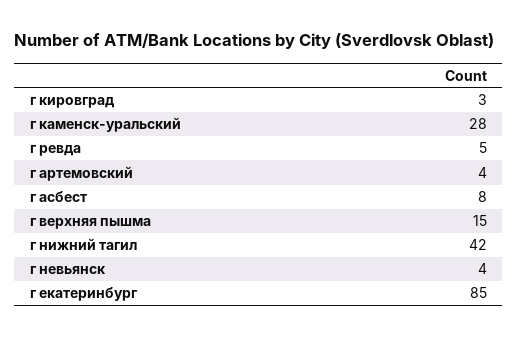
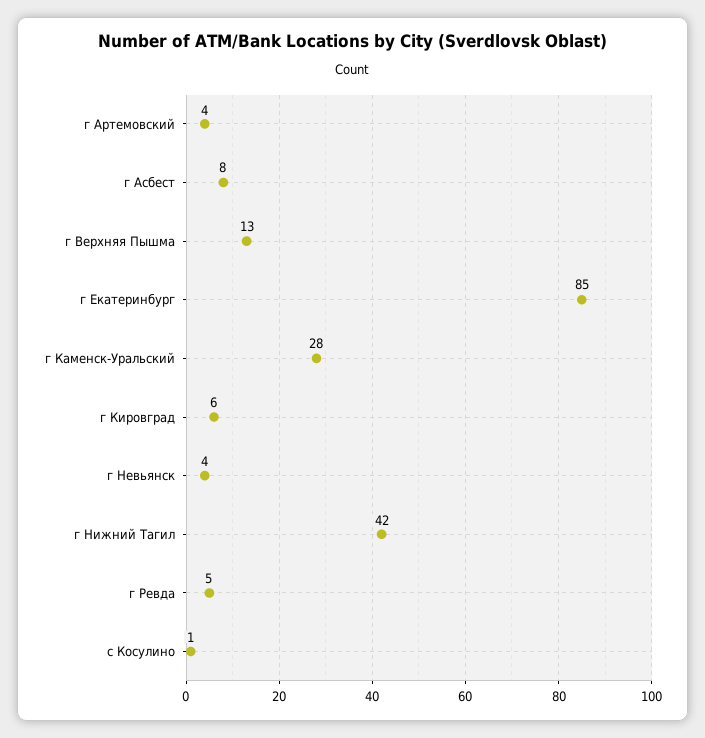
г кировград: 3 -> 6
г верхняя пышма: 15 -> 13
с Косулино: none -> 1

